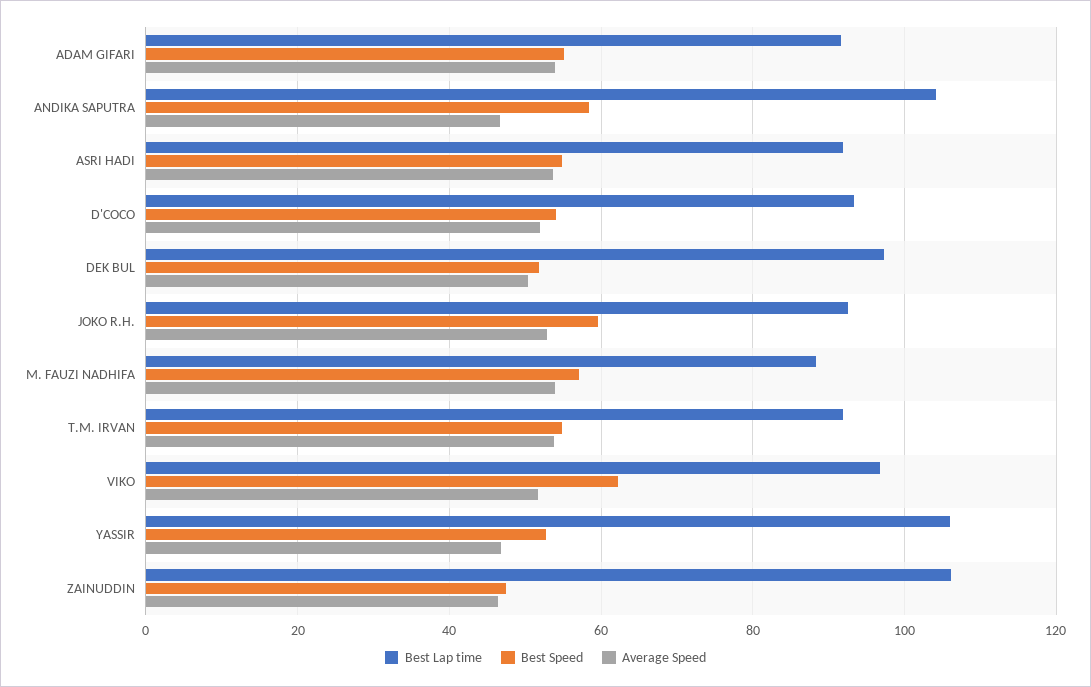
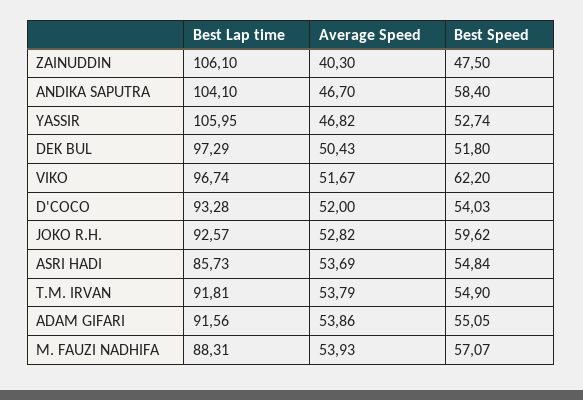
Best Lap time, ASRI HADI: 92 -> 85.73
Average Speed, ZAINUDDIN: 46 -> 40.3

